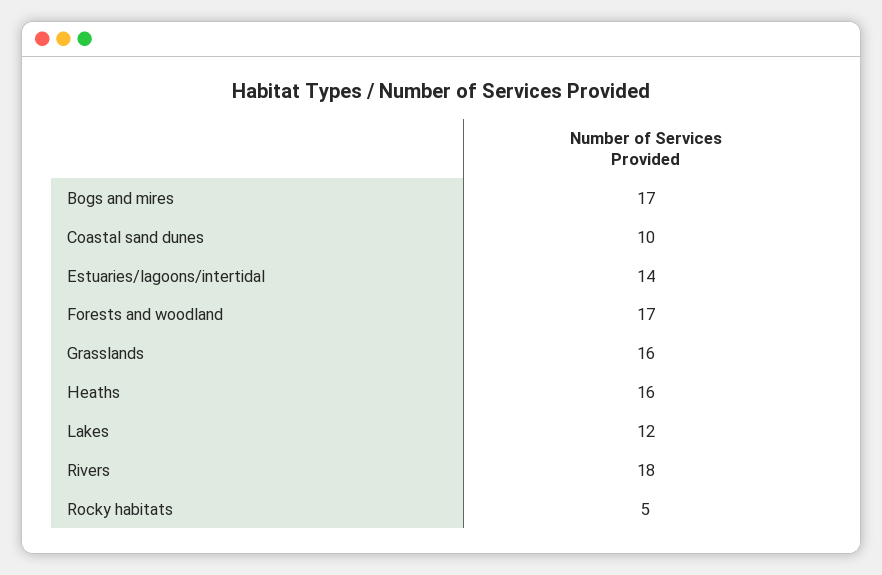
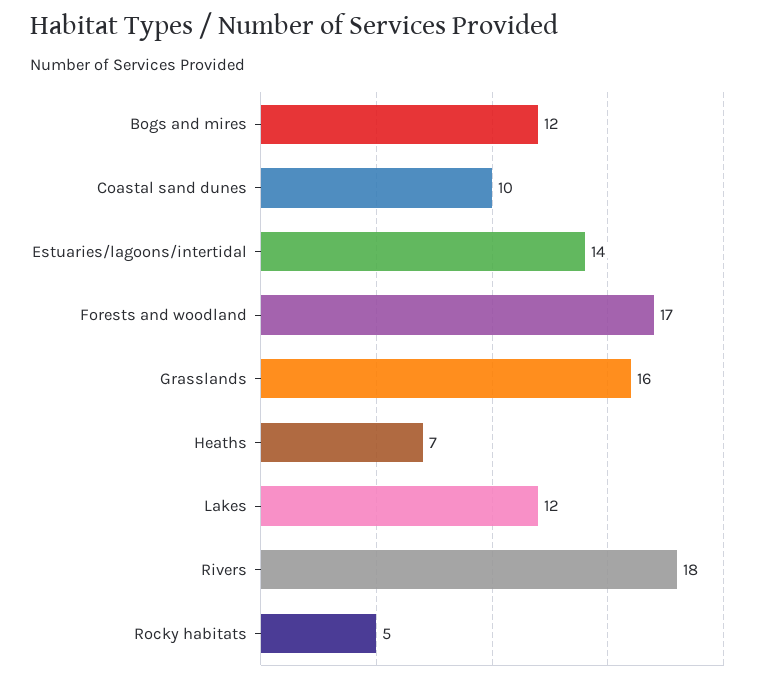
Bogs and mires: 17 -> 12
Heaths: 16 -> 7

